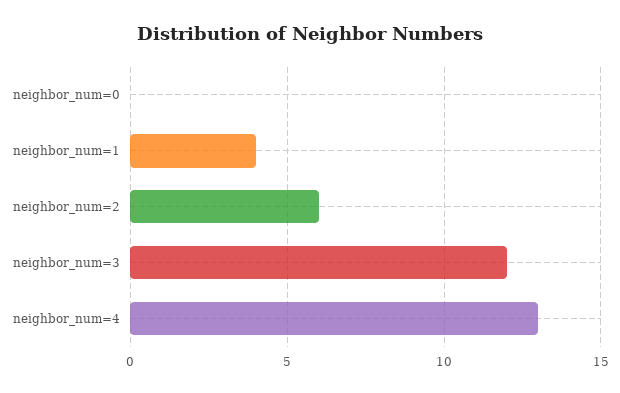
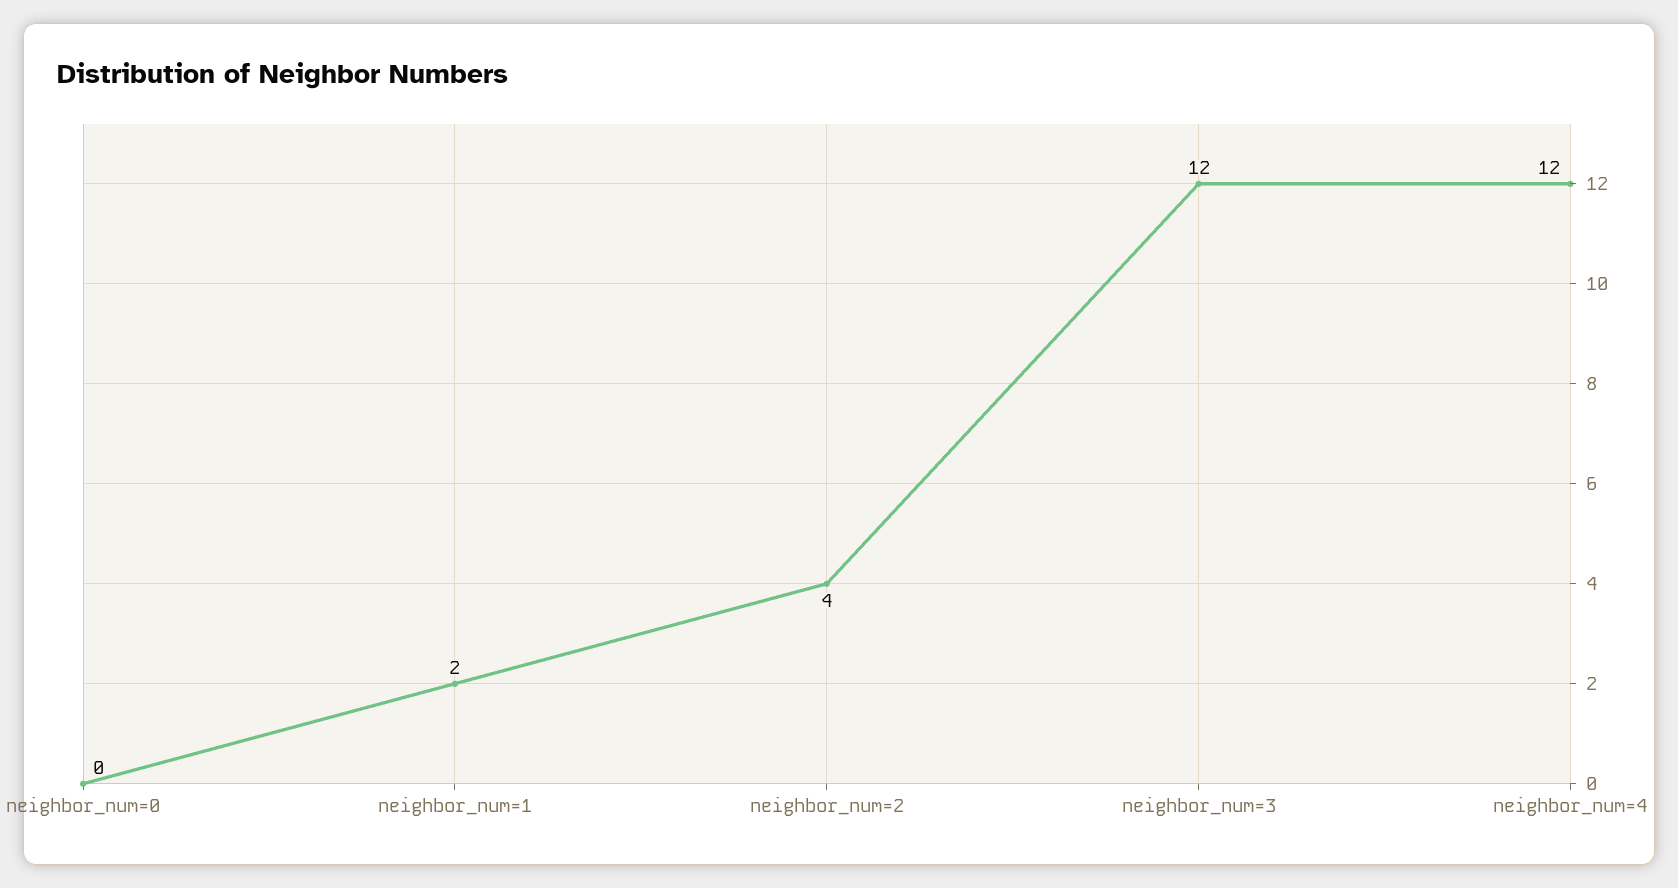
neighbor_num=1: 4 -> 2
neighbor_num=2: 6 -> 4
neighbor_num=4: 13 -> 12

